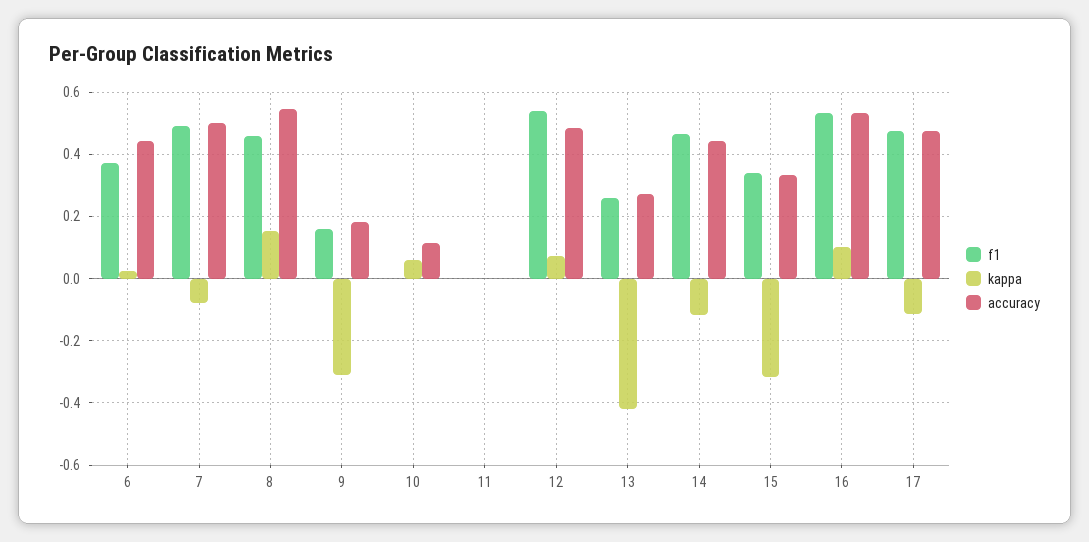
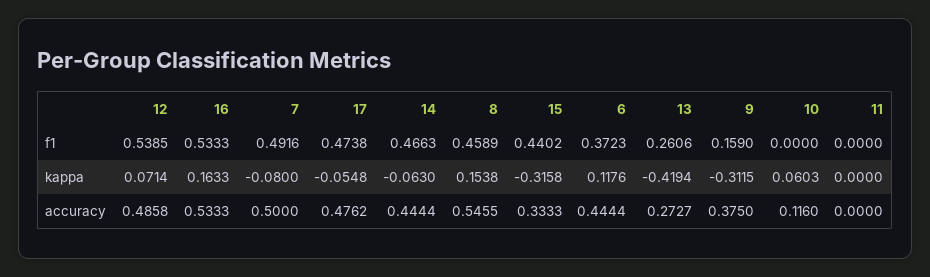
kappa, 6: 0.02 -> 0.1176
accuracy, 9: 0.18 -> 0.375
kappa, 14: -0.12 -> -0.063
f1, 15: 0.34 -> 0.4402
kappa, 16: 0.1 -> 0.1633
kappa, 17: -0.12 -> -0.0548

